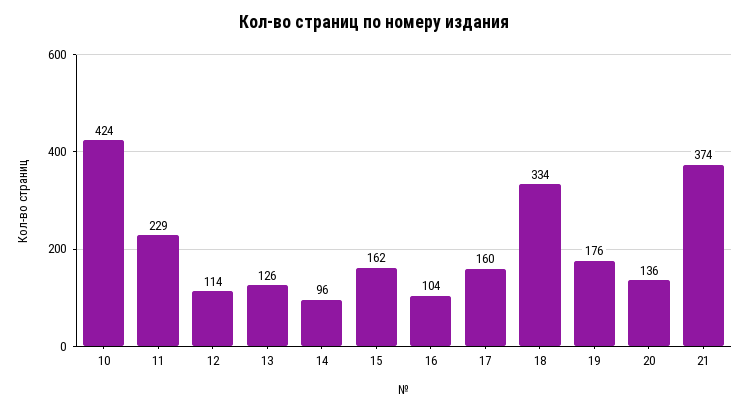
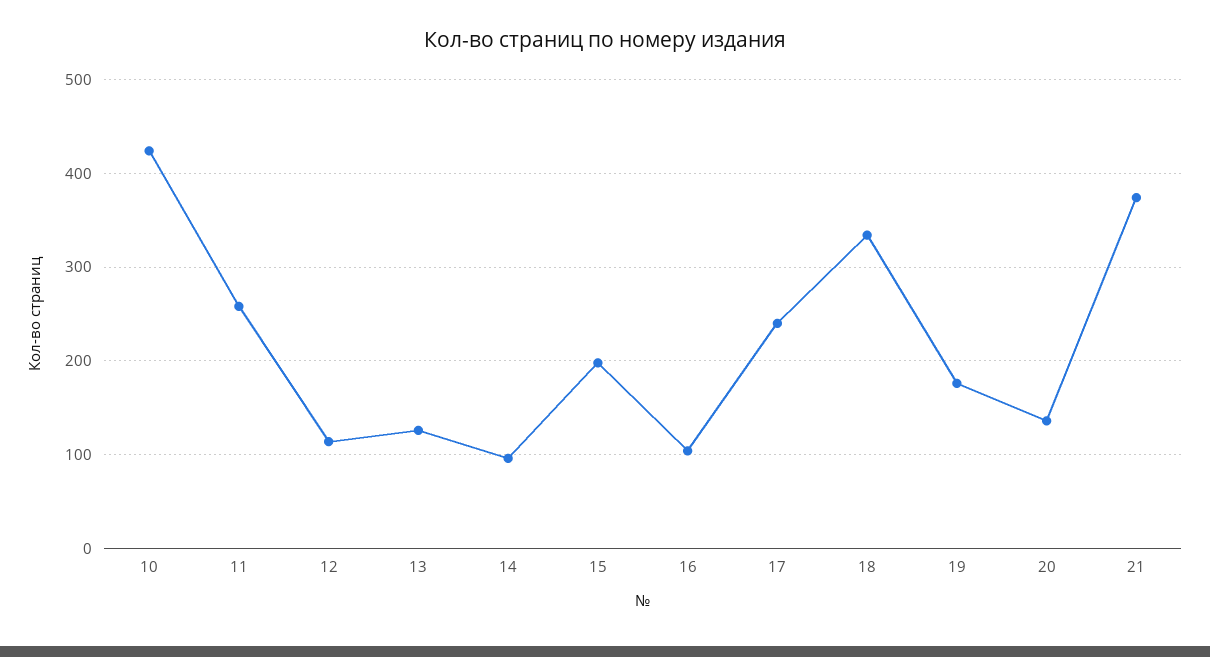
11: 229 -> 260
15: 162 -> 200
17: 160 -> 240

